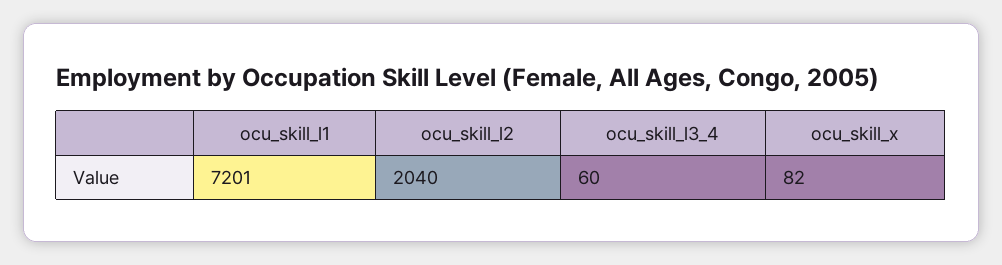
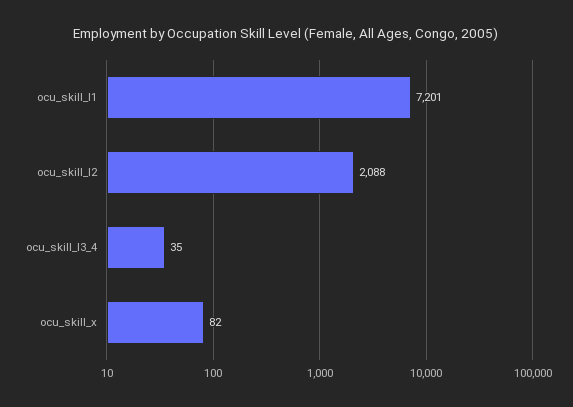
ocu_skill_l2: 2040 -> 2088
ocu_skill_l3_4: 60 -> 35

